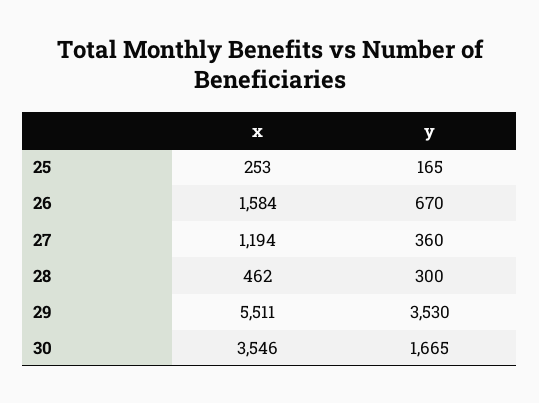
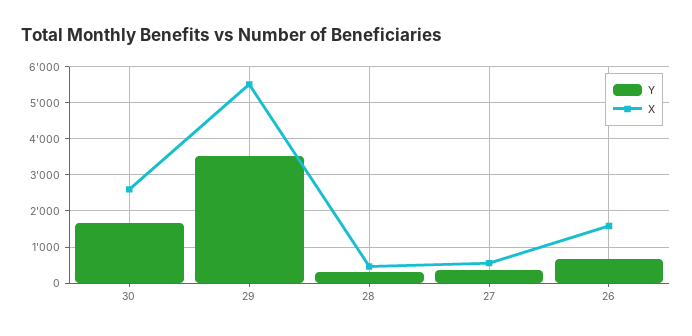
x, 25: 253 -> none
y, 25: 165 -> none
x, 27: 1194 -> 600
x, 30: 3546 -> 2600

